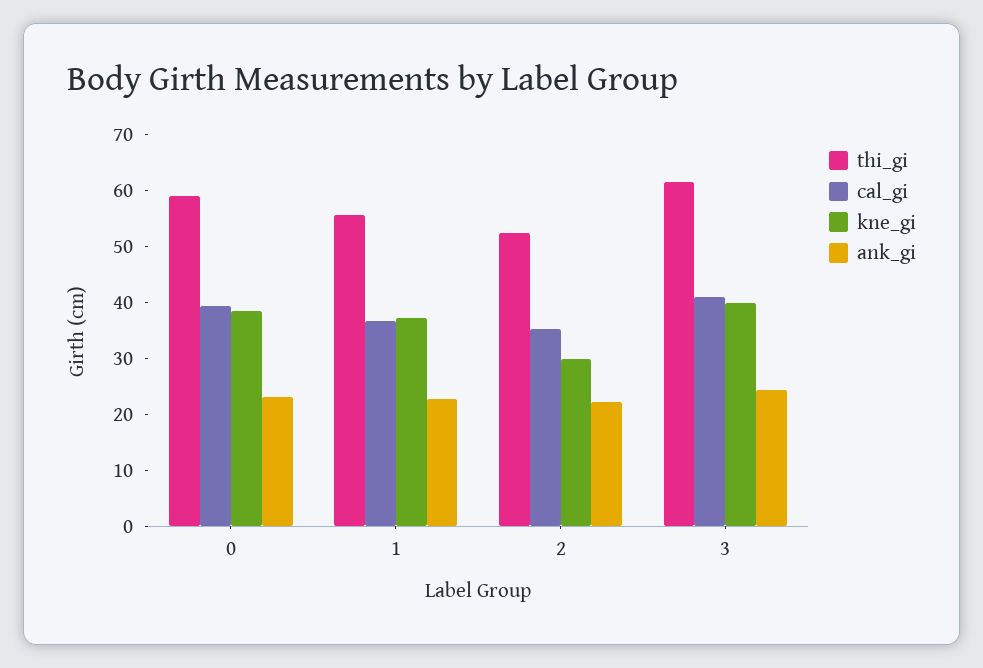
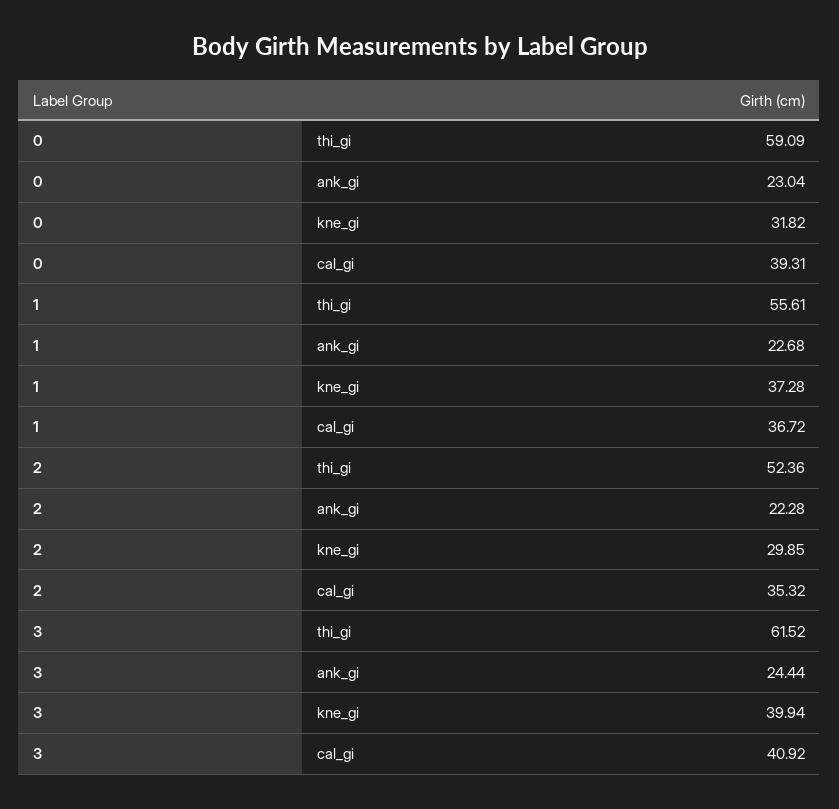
kne_gi, 0: 38 -> 31.82

